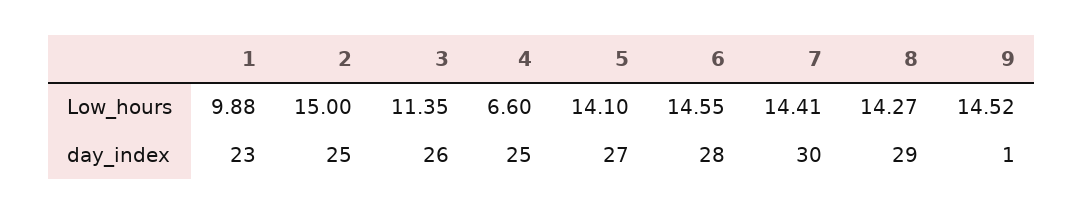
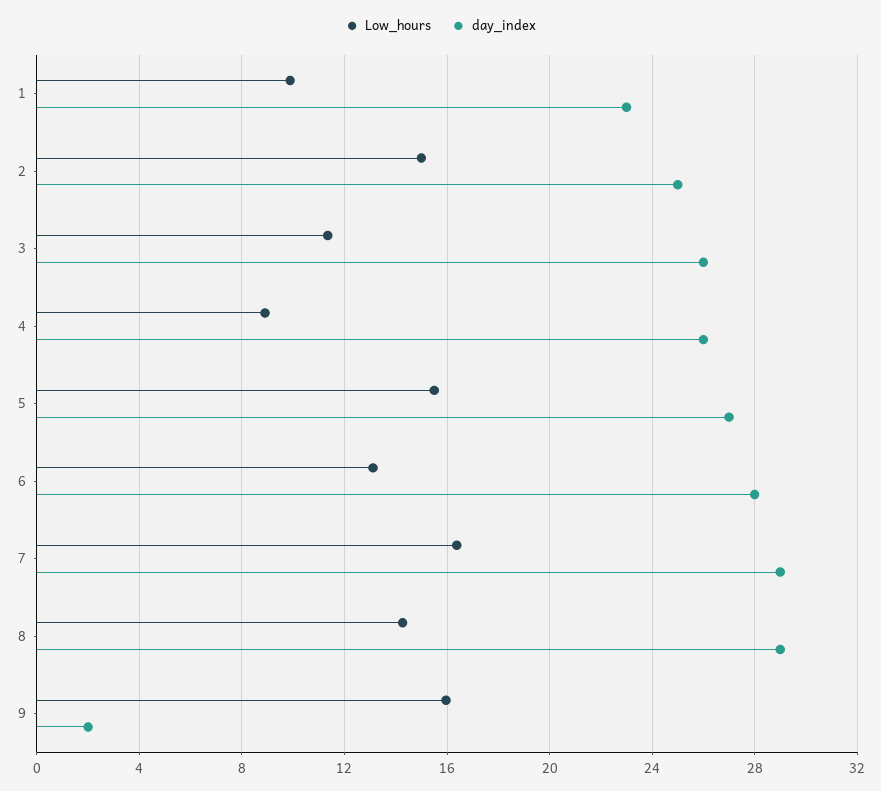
Low_hours, 4: 6.6 -> 9
Low_hours, 5: 14.1 -> 15.5
Low_hours, 6: 14.55 -> 13
Low_hours, 7: 14.41 -> 16.5
Low_hours, 9: 14.52 -> 16
day_index, 4: 25 -> 26
day_index, 7: 30 -> 29
day_index, 9: 1 -> 2

